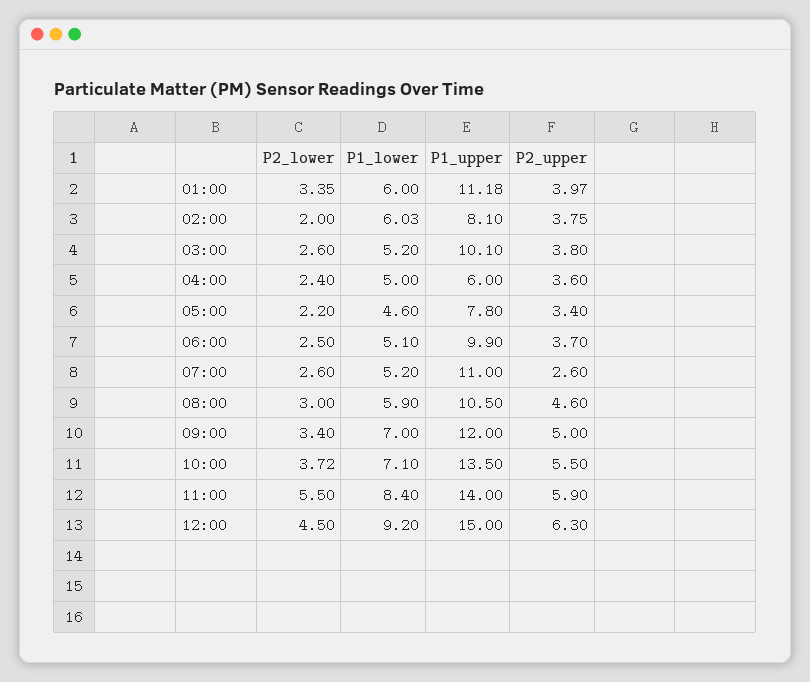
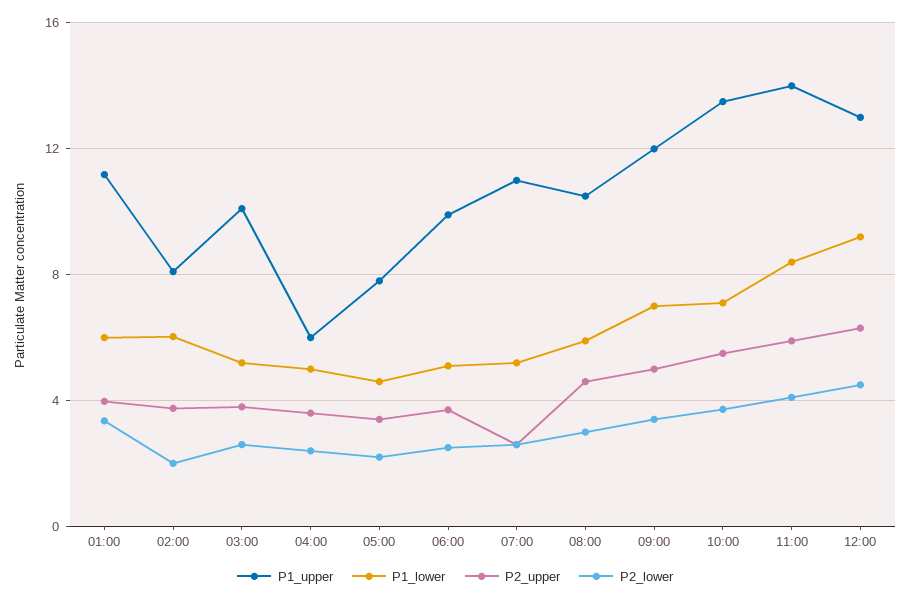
P2_lower, 11:00: 5.5 -> 4
P1_upper, 12:00: 15 -> 13

